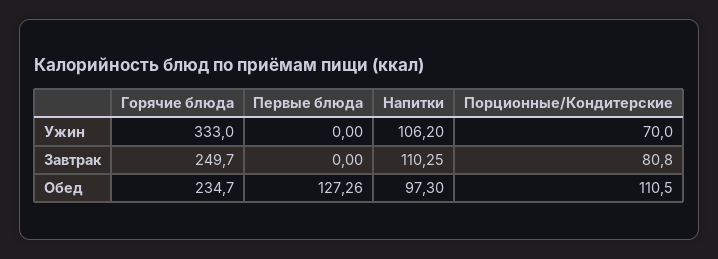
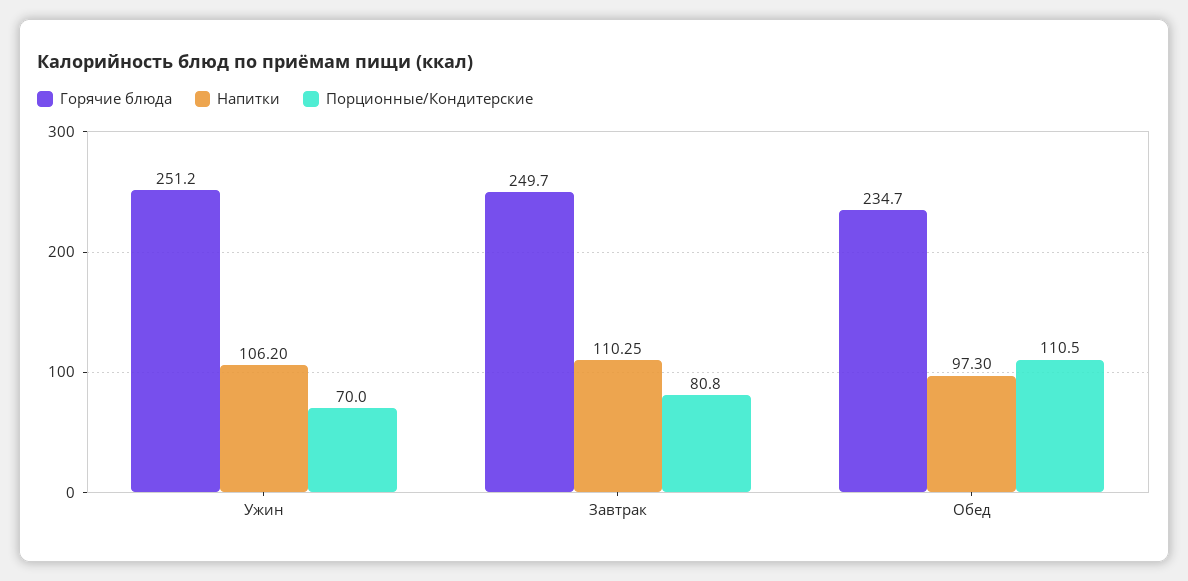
Горячие блюда, Ужин: 333 -> 251.2
Первые блюда, Ужин: 0 -> none
Первые блюда, Завтрак: 0 -> none
Первые блюда, Обед: 127.26 -> none

